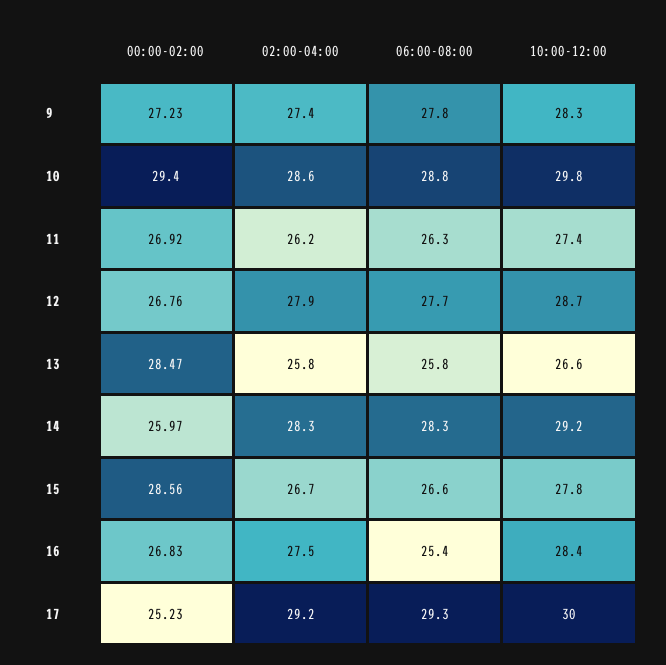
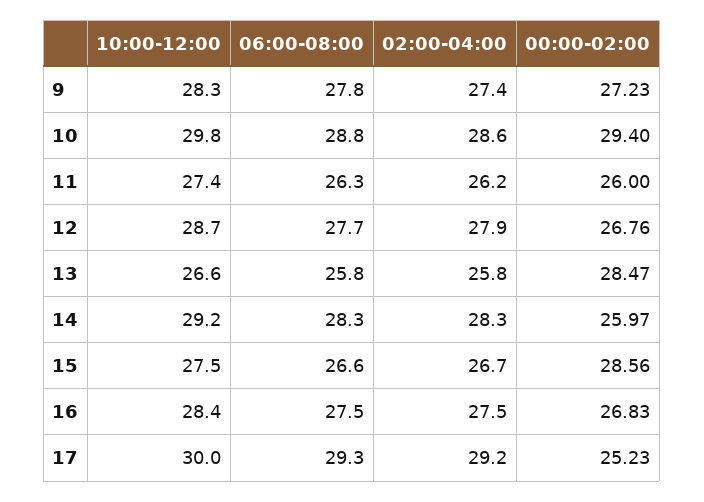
00:00-02:00, 11: 26.92 -> 26
10:00-12:00, 15: 27.8 -> 27.5
06:00-08:00, 16: 25.4 -> 27.5

